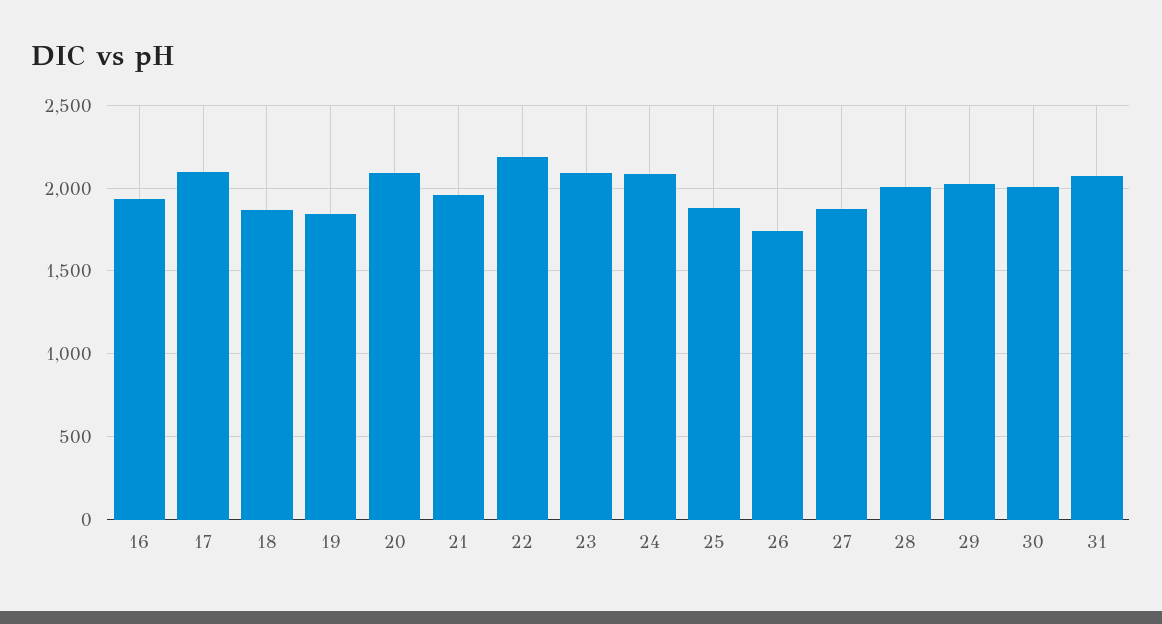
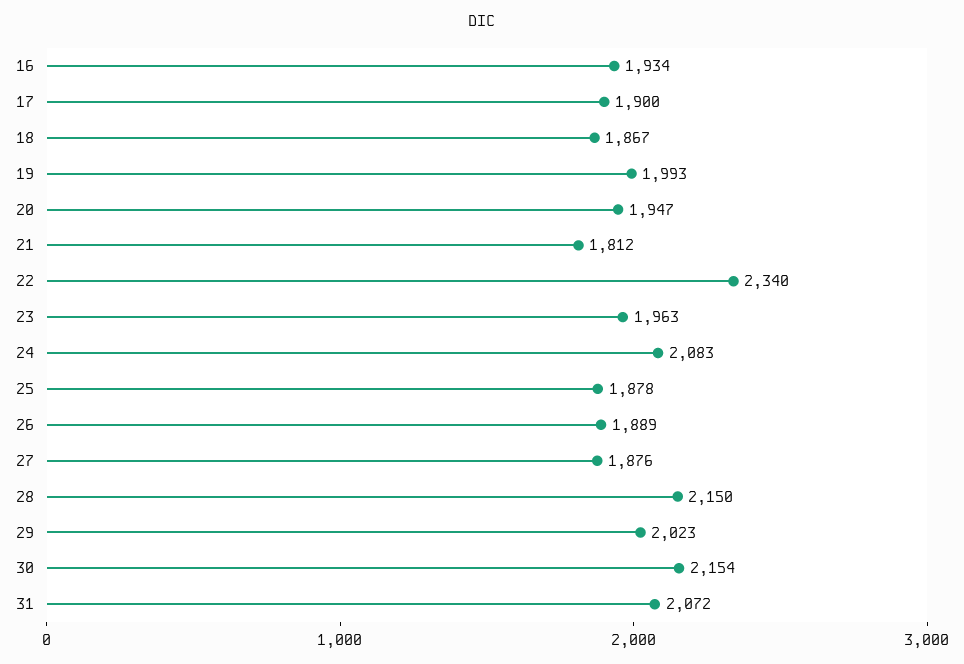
17: 2100 -> 1900
19: 1850 -> 1993
20: 2100 -> 1947
21: 1950 -> 1812
22: 2200 -> 2340
23: 2100 -> 1963
26: 1750 -> 1889
28: 2000 -> 2150
30: 2000 -> 2154

